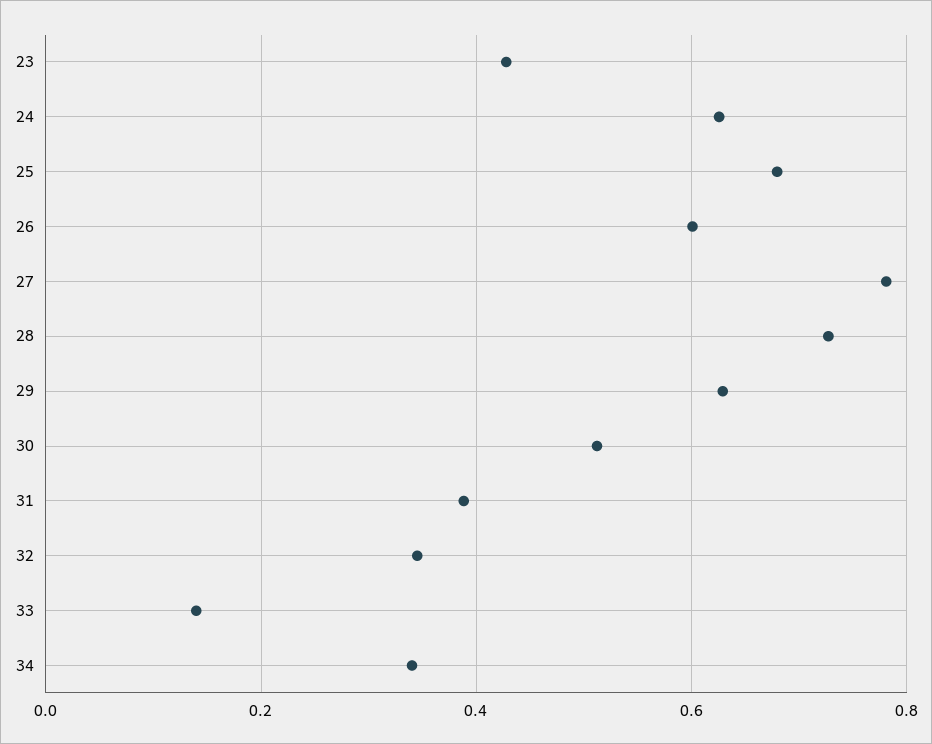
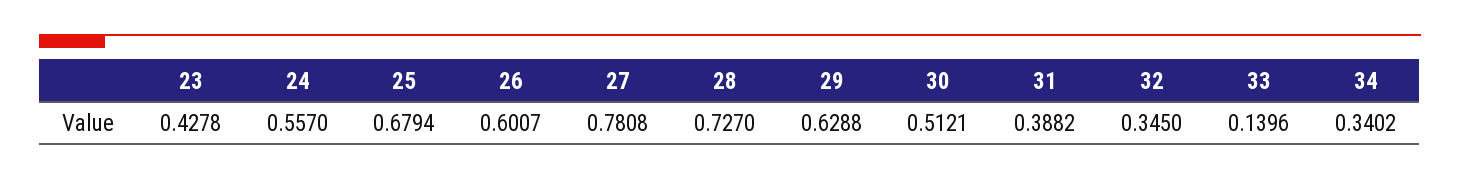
24: 0.62 -> 0.557

